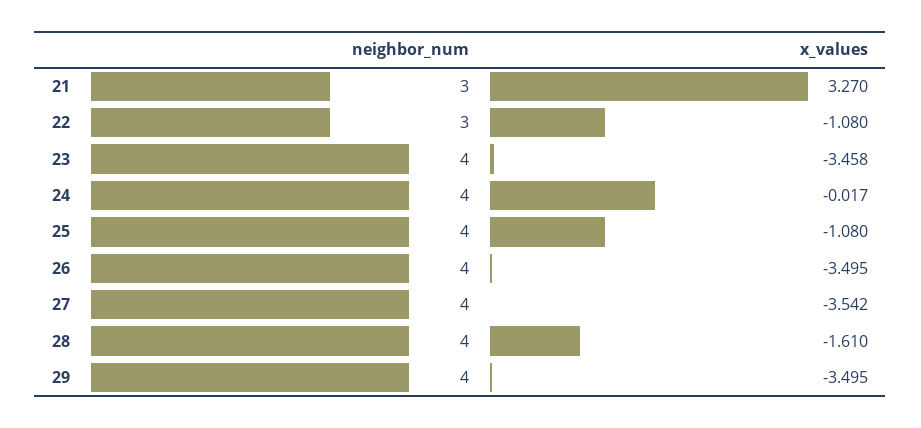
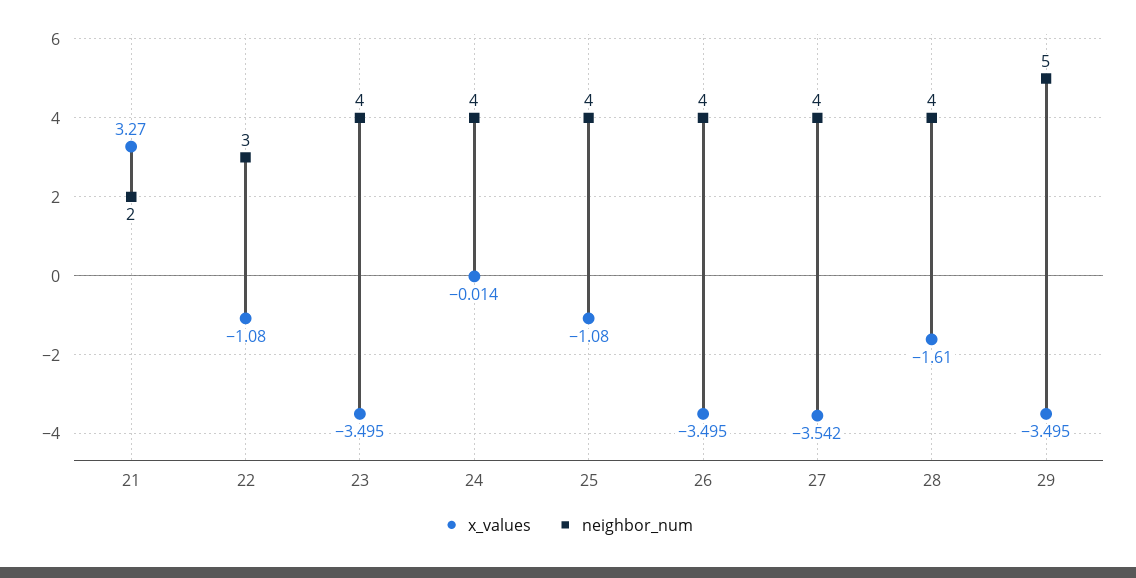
neighbor_num, 21: 3 -> 2
x_values, 23: -3.458 -> -3.495
x_values, 24: -0.017 -> -0.014
neighbor_num, 29: 4 -> 5

